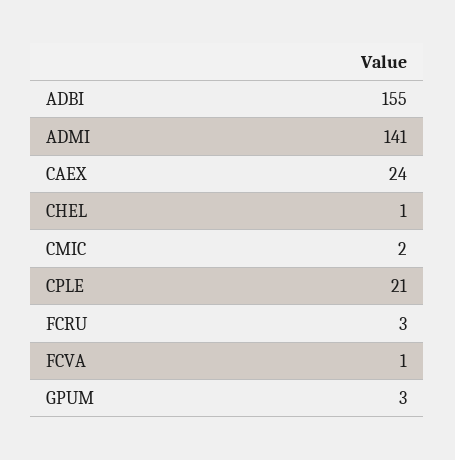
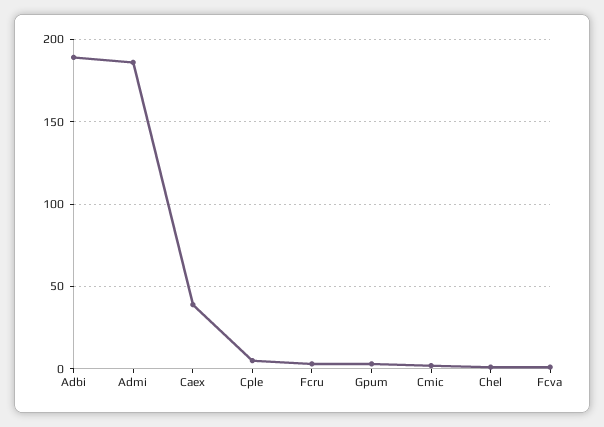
ADBI: 155 -> 190
ADMI: 141 -> 185
CAEX: 24 -> 40
CPLE: 21 -> 5

